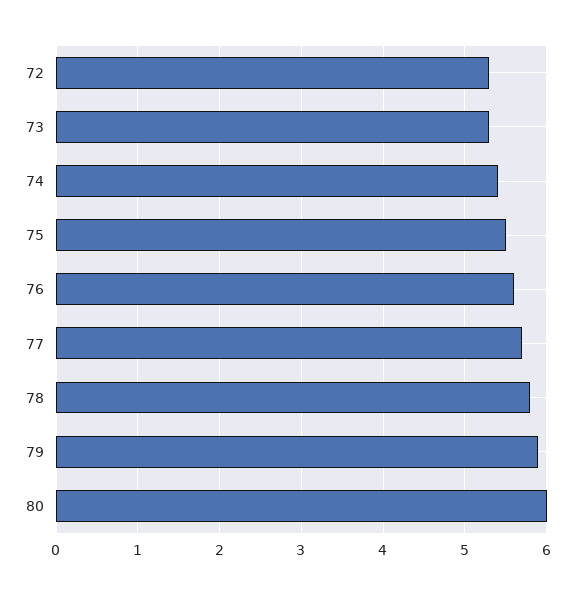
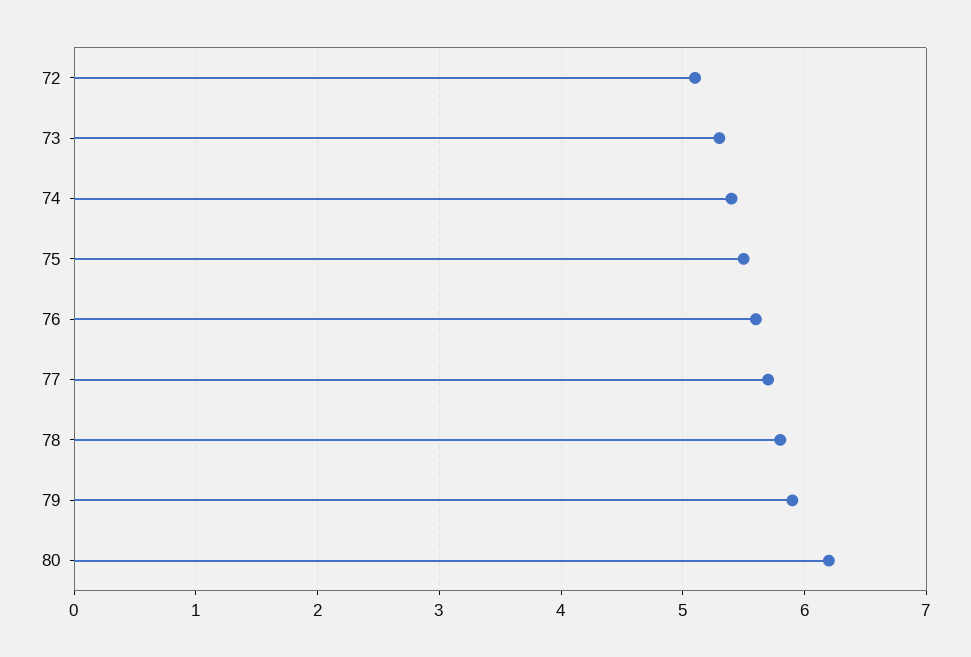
72: 5.3 -> 5.1
80: 6 -> 6.2

